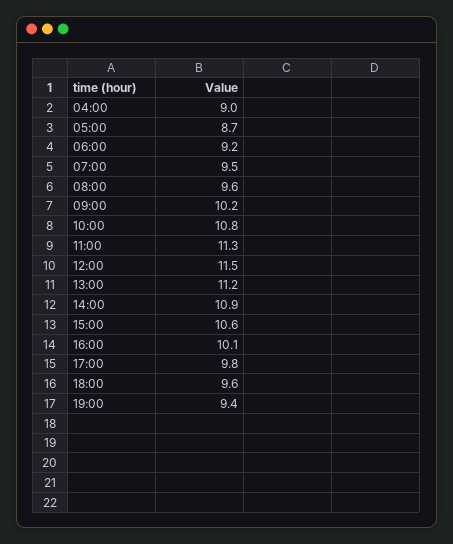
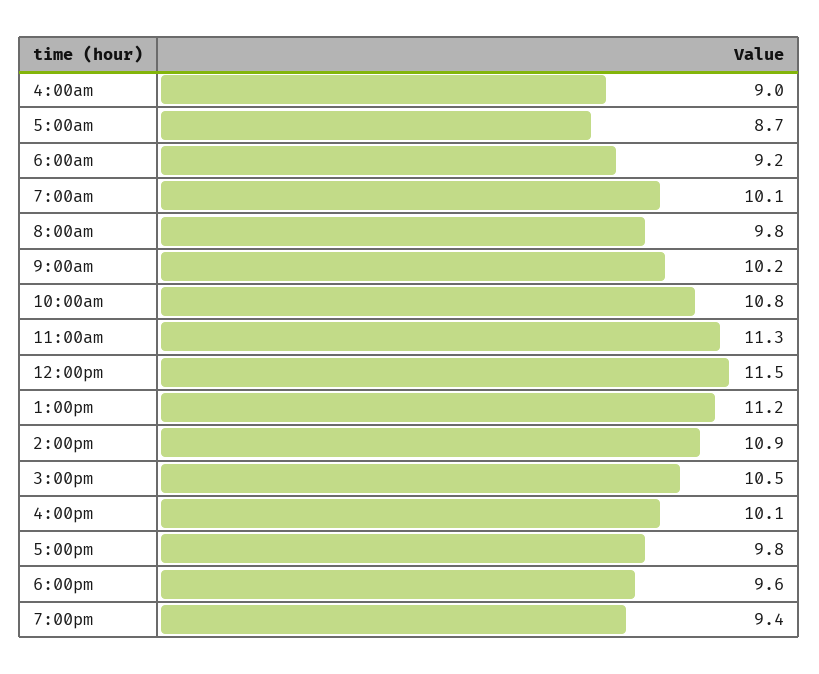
07:00: 9.5 -> 10.1
08:00: 9.6 -> 9.8
15:00: 10.6 -> 10.5

